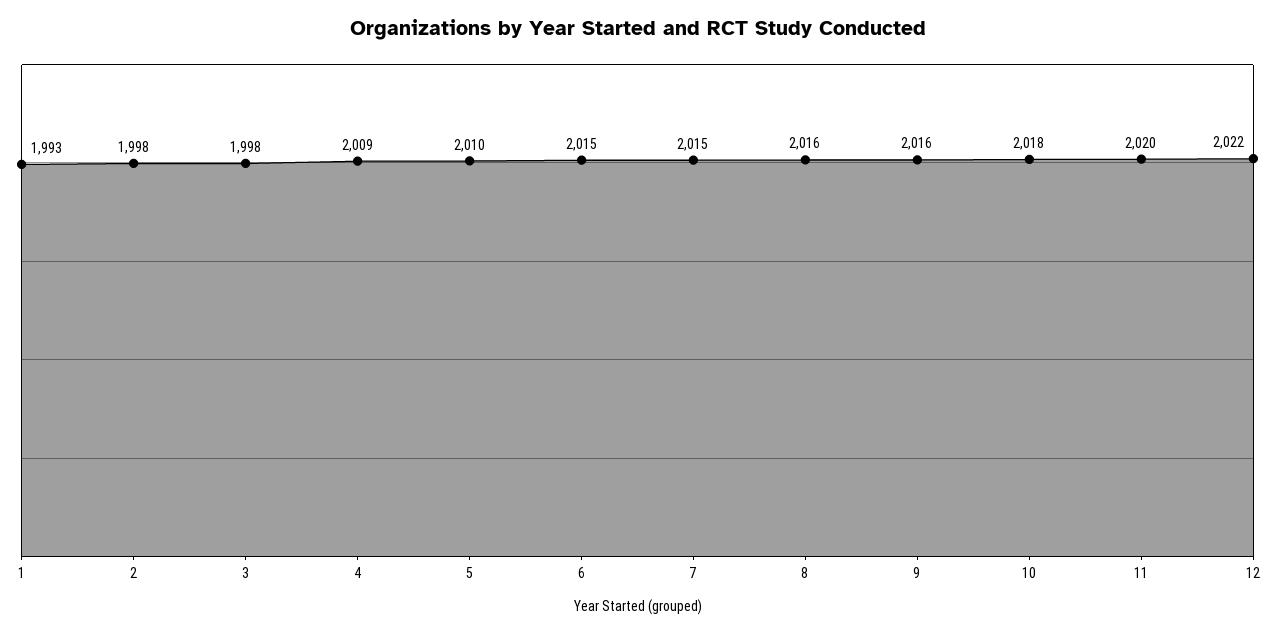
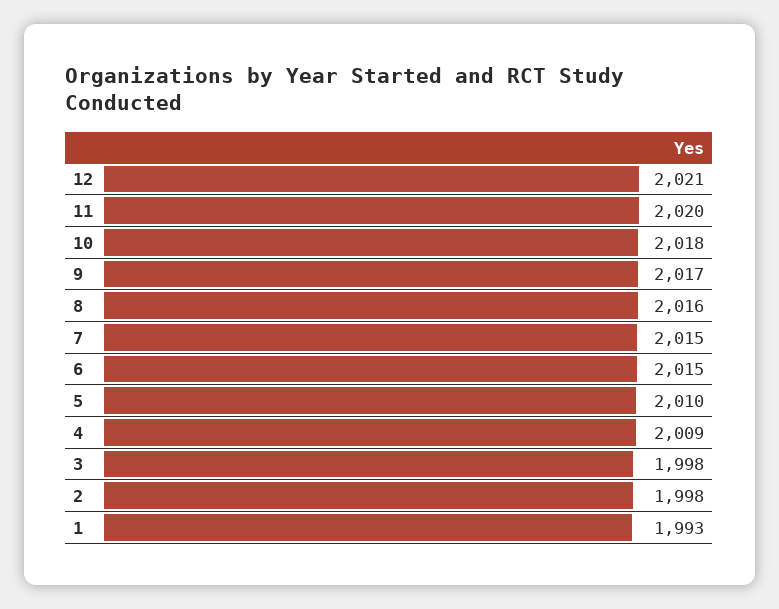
9: 2016 -> 2017
12: 2022 -> 2021

